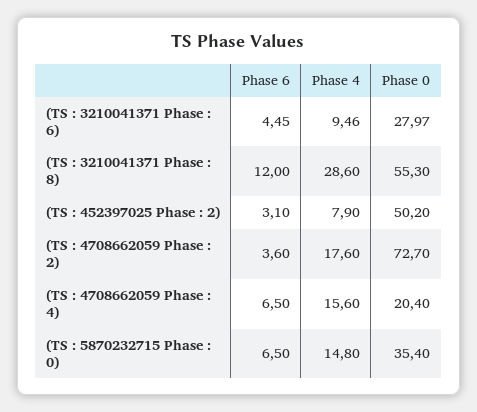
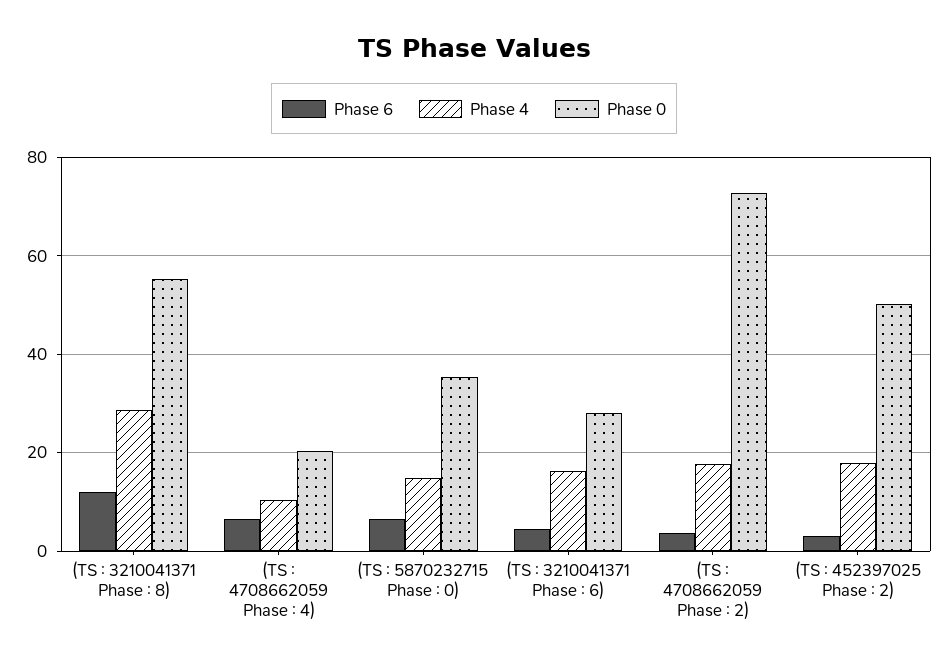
Phase 4, (TS : 3210041371 Phase : 6): 9.46 -> 16
Phase 4, (TS : 452397025 Phase : 2): 7.9 -> 18
Phase 4, (TS : 4708662059 Phase : 4): 15.6 -> 10

